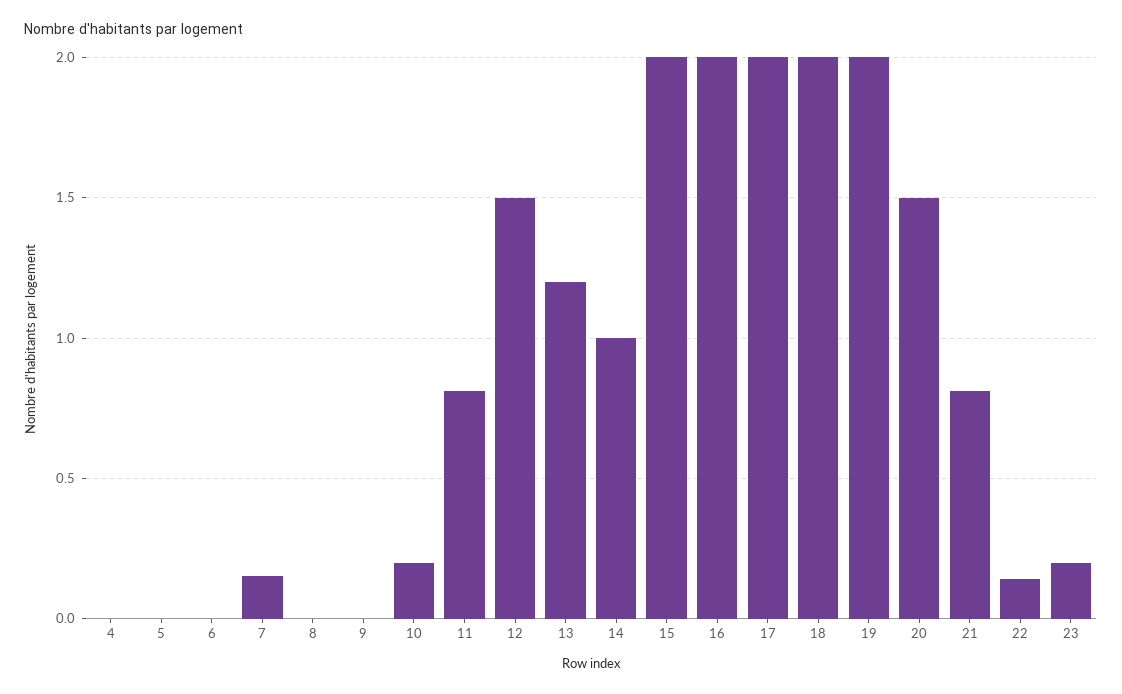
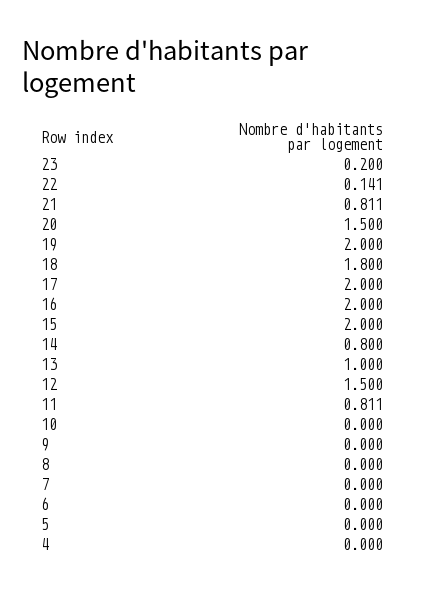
7: 0.15 -> 0
10: 0.2 -> 0
13: 1.2 -> 1
14: 1 -> 0.8
18: 2 -> 1.8

